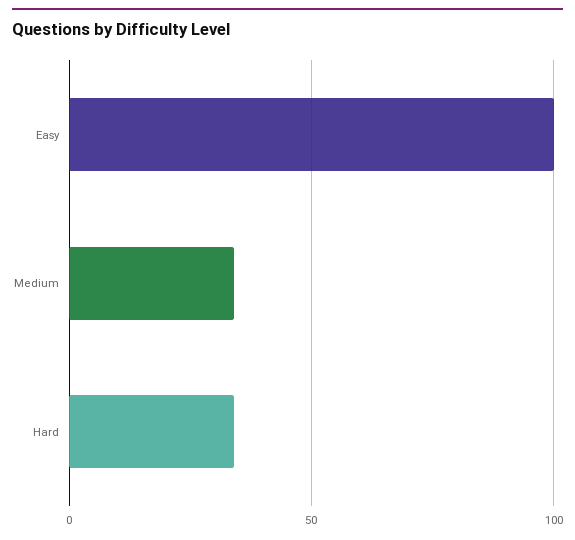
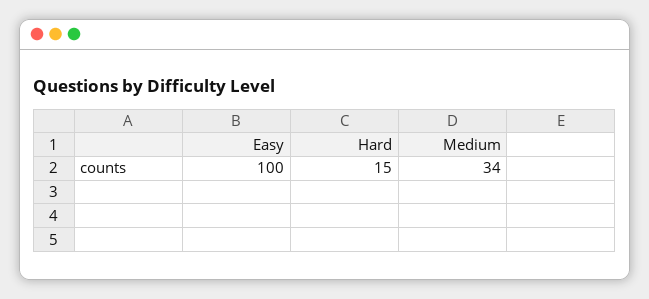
Hard: 35 -> 15

